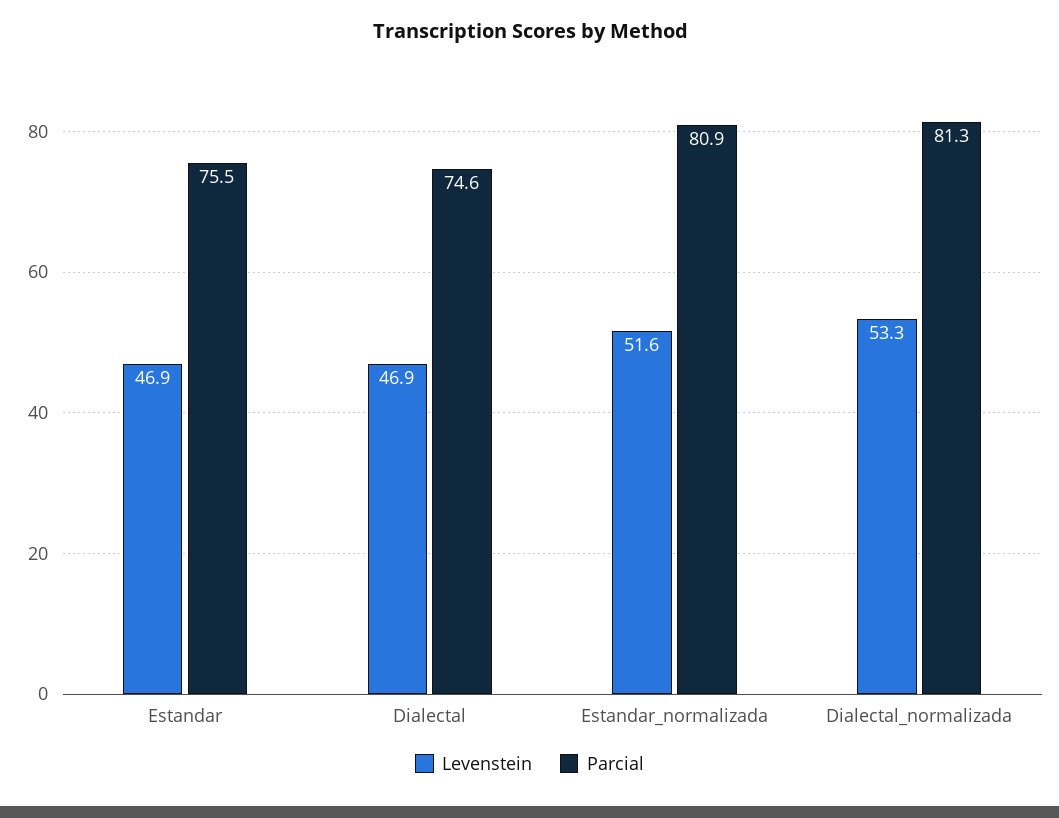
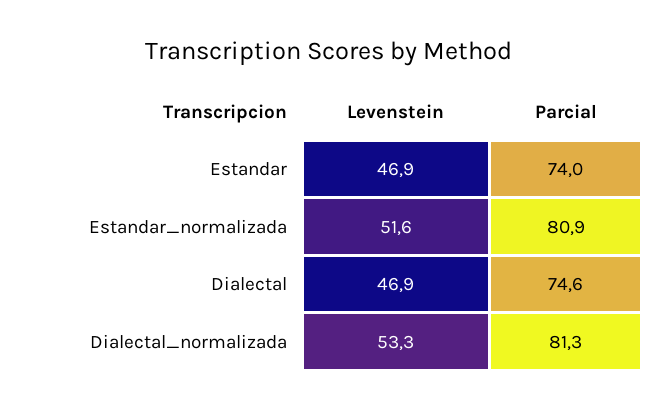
Parcial, Estandar: 75.5 -> 74

